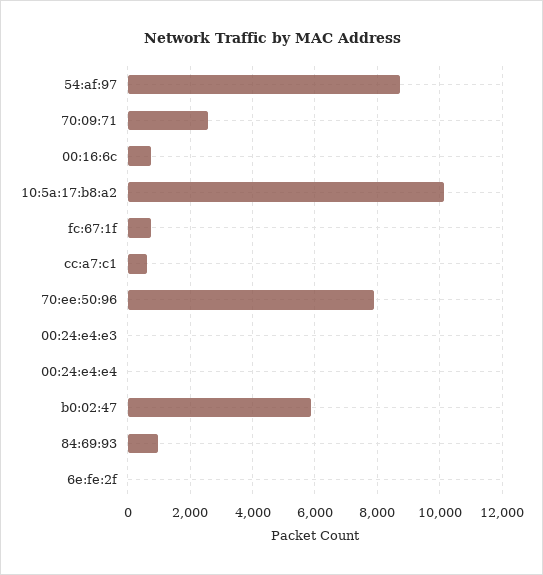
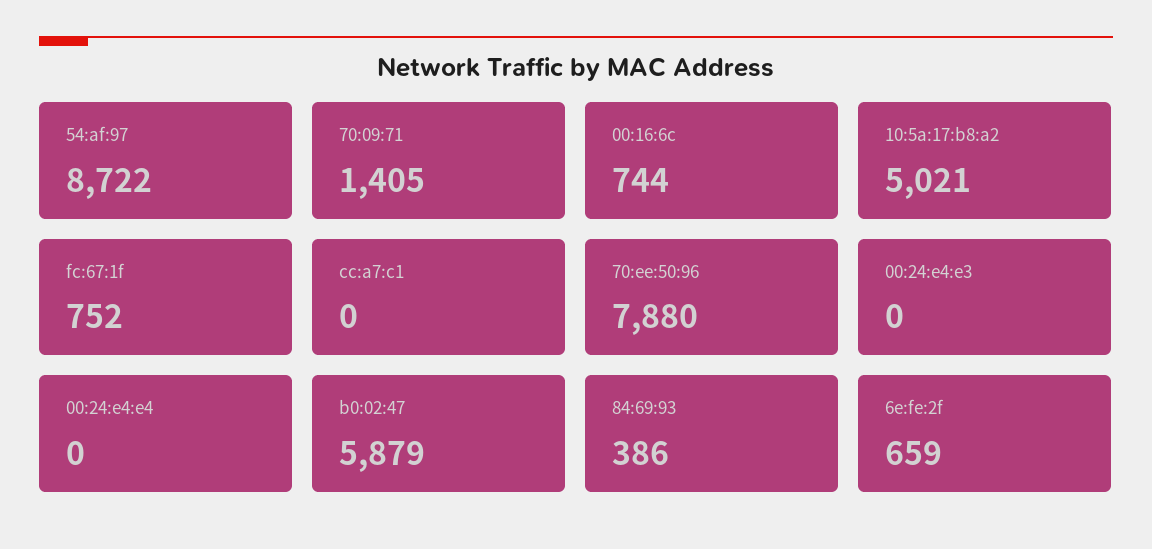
70:09:71: 2600 -> 1405
10:5a:17:b8:a2: 10200 -> 5021
cc:a7:c1: 600 -> 0
84:69:93: 1000 -> 386
6e:fe:2f: 0 -> 659

